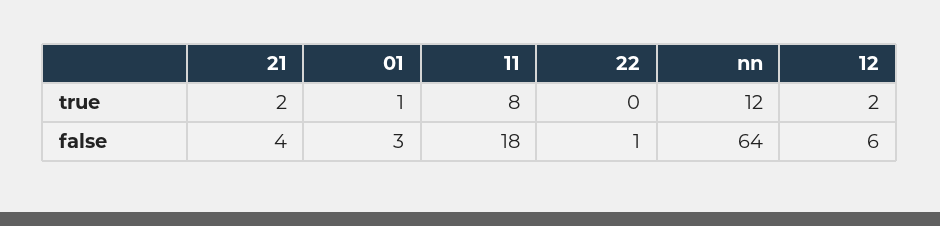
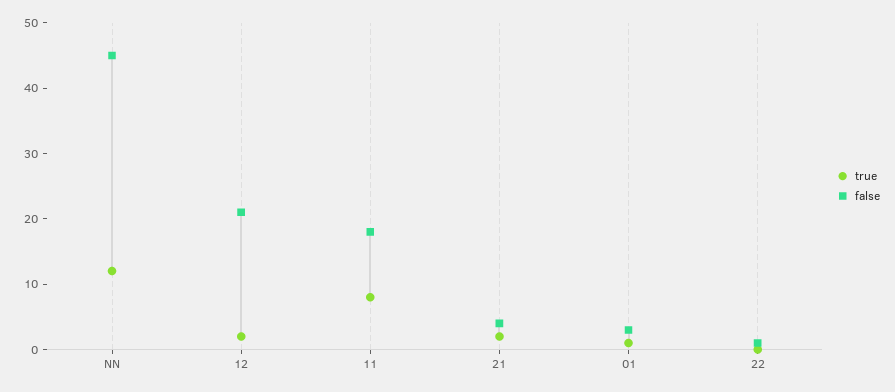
false, nn: 64 -> 45
false, 12: 6 -> 20

